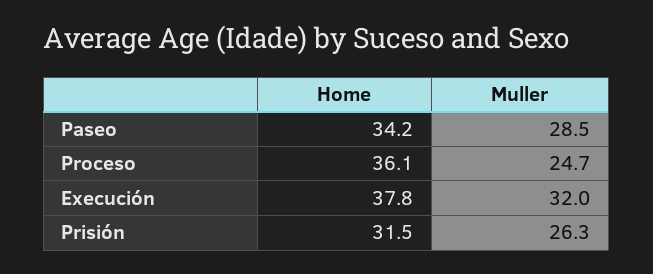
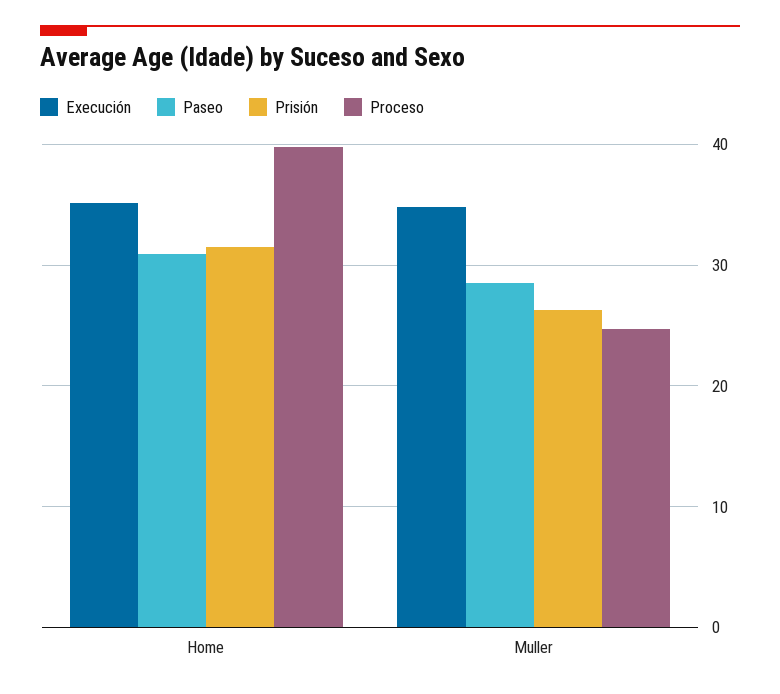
Paseo, Home: 34.2 -> 31
Proceso, Home: 36.1 -> 40
Execución, Home: 37.8 -> 35
Execución, Muller: 32 -> 35

